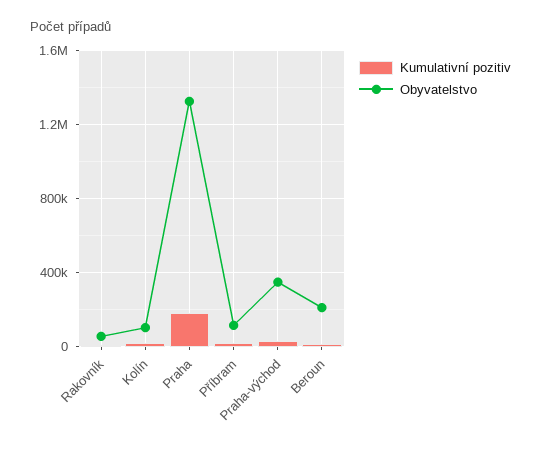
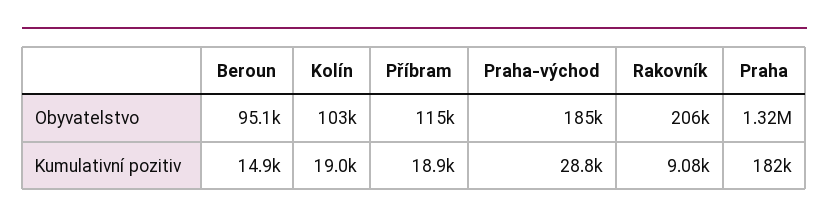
Obyvatelstvo, Rakovník: 50000 -> 206000
Obyvatelstvo, Praha-východ: 350000 -> 185000
Obyvatelstvo, Beroun: 200000 -> 95100

